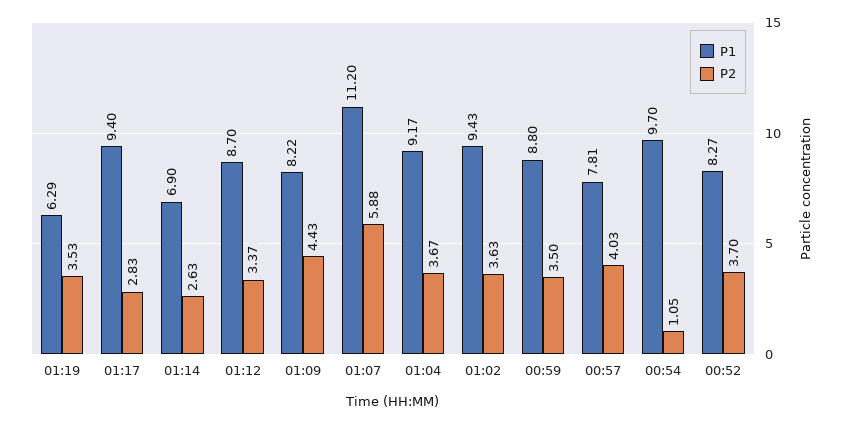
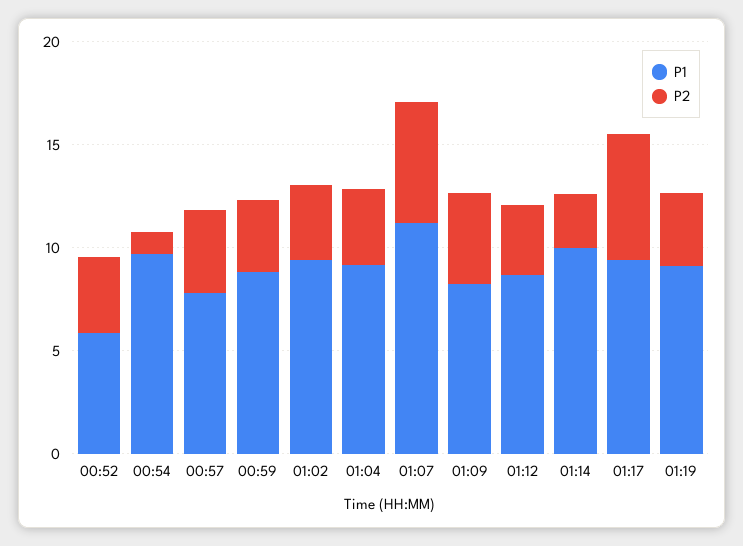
P1, 01:19: 6.29 -> 9
P2, 01:17: 2.83 -> 6
P1, 01:14: 6.9 -> 10
P1, 00:52: 8.27 -> 6

